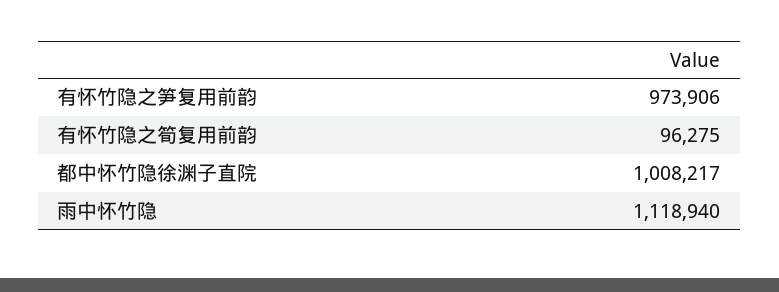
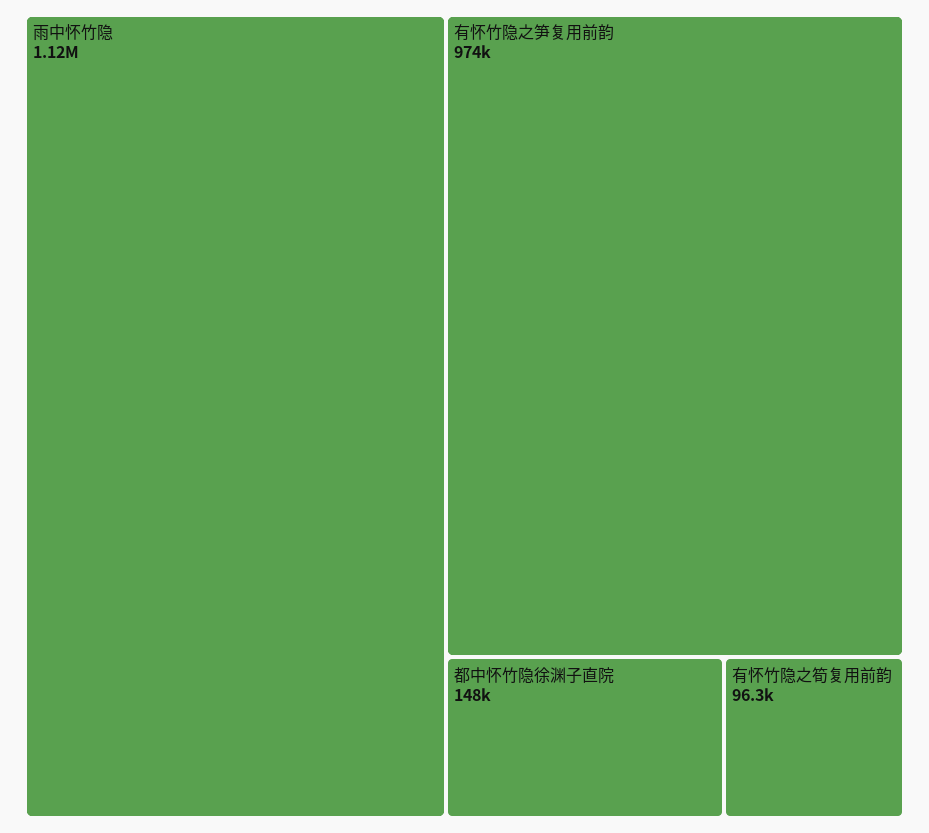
都中怀竹隐徐渊子直院: 1008217 -> 148000

